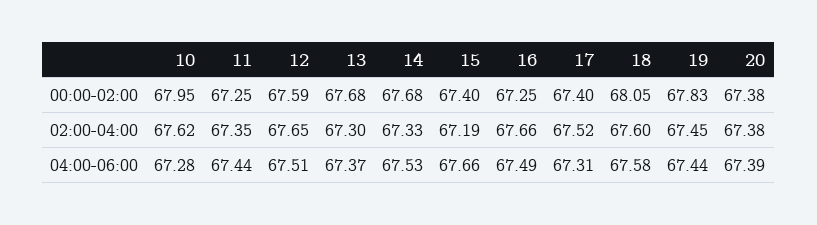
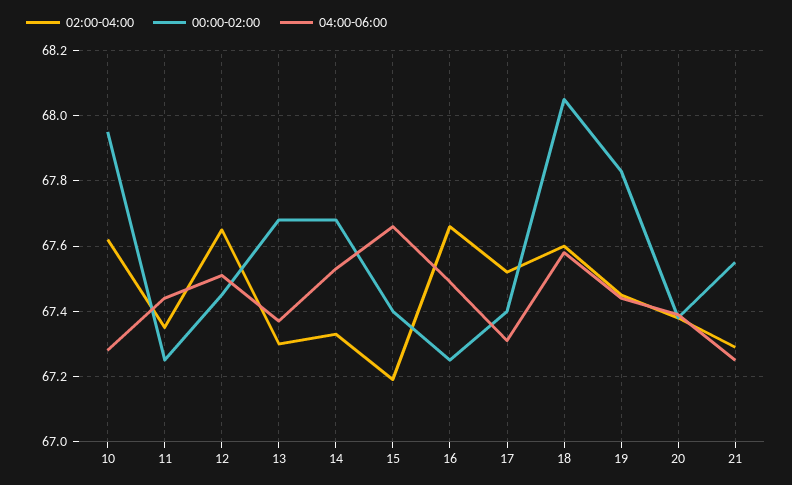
00:00-02:00, 12: 67.59 -> 67.45
02:00-04:00, 21: none -> 67.3
00:00-02:00, 21: none -> 67.55
04:00-06:00, 21: none -> 67.25

